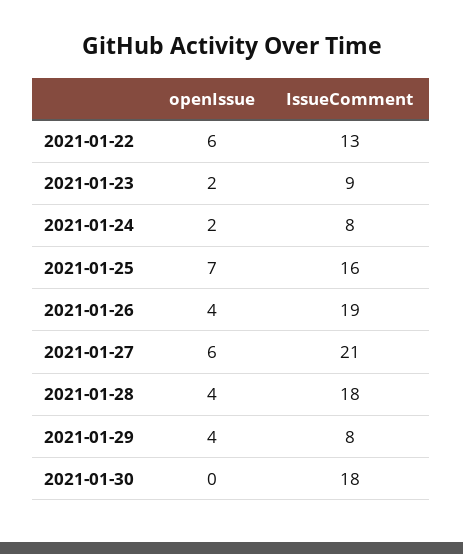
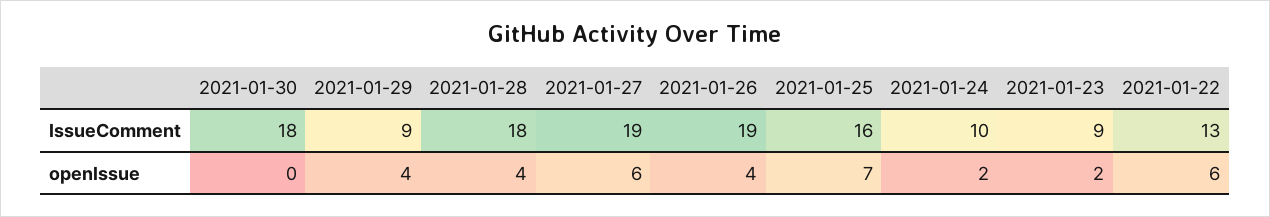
IssueComment, 2021-01-24: 8 -> 10
IssueComment, 2021-01-27: 21 -> 19
IssueComment, 2021-01-29: 8 -> 9

